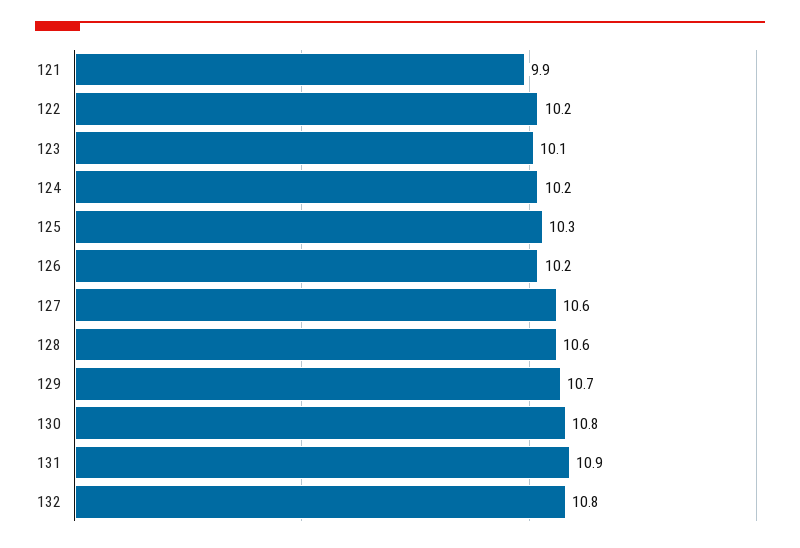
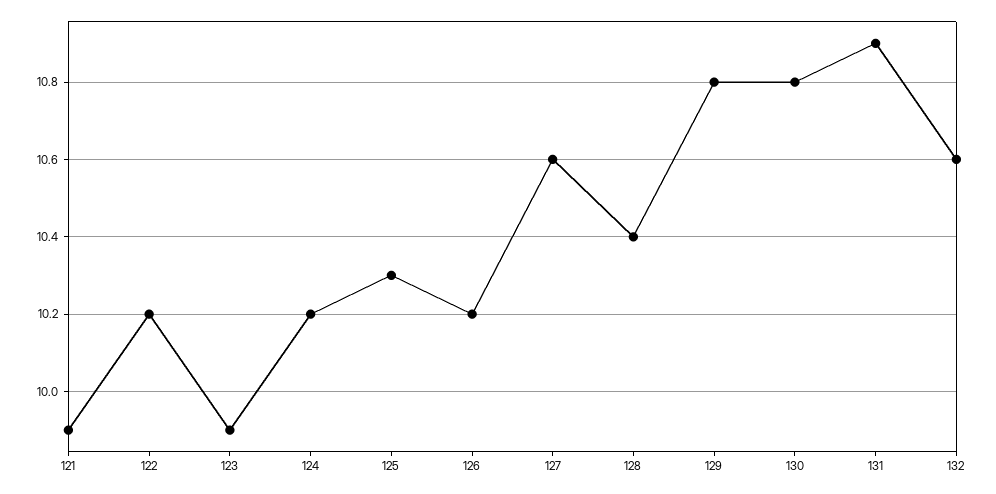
123: 10.1 -> 9.9
128: 10.6 -> 10.4
129: 10.7 -> 10.8
132: 10.8 -> 10.6

